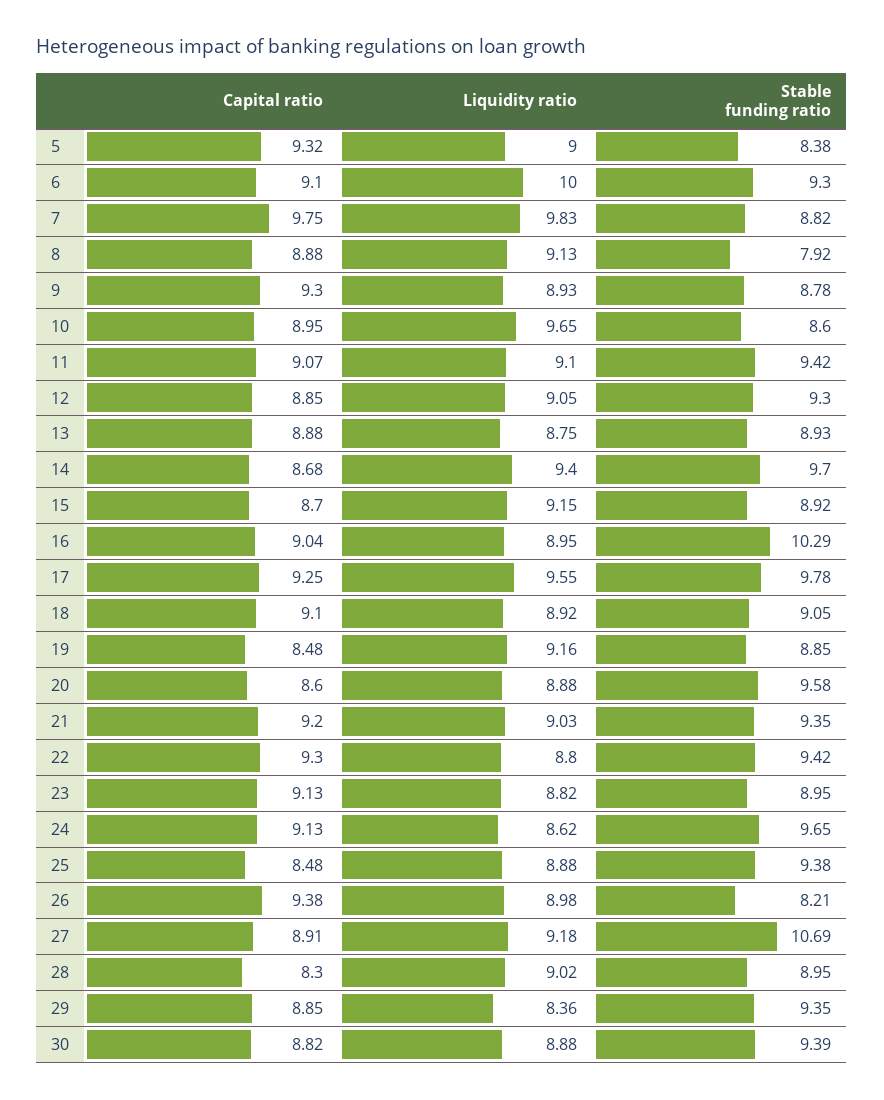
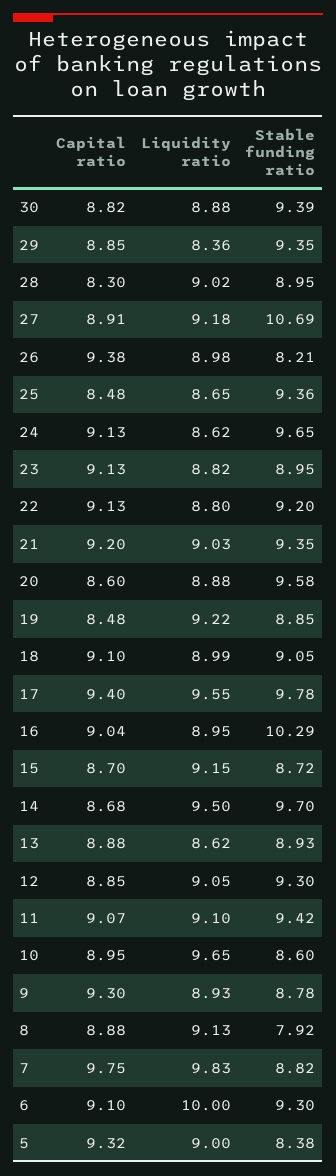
Liquidity ratio, 13: 8.75 -> 8.62
Liquidity ratio, 14: 9.4 -> 9.5
Stable funding ratio, 15: 8.92 -> 8.72
Capital ratio, 17: 9.25 -> 9.4
Liquidity ratio, 18: 8.92 -> 8.99
Liquidity ratio, 19: 9.16 -> 9.22
Capital ratio, 22: 9.3 -> 9.13
Stable funding ratio, 22: 9.42 -> 9.2
Liquidity ratio, 25: 8.88 -> 8.65
Stable funding ratio, 25: 9.38 -> 9.36

